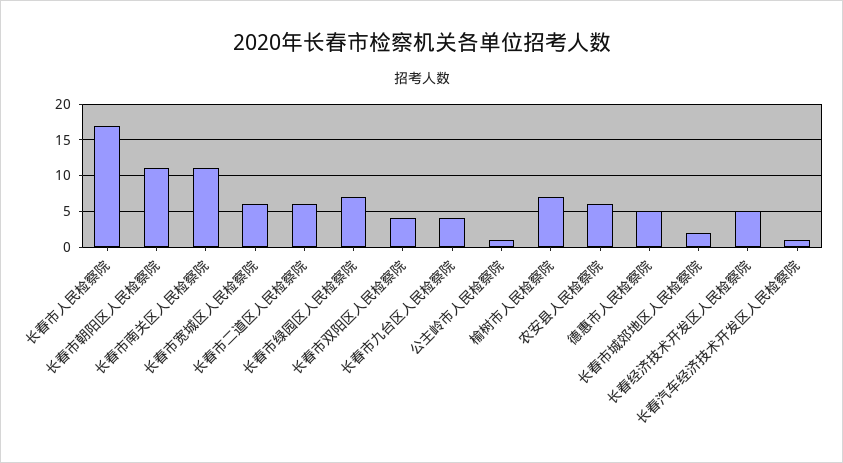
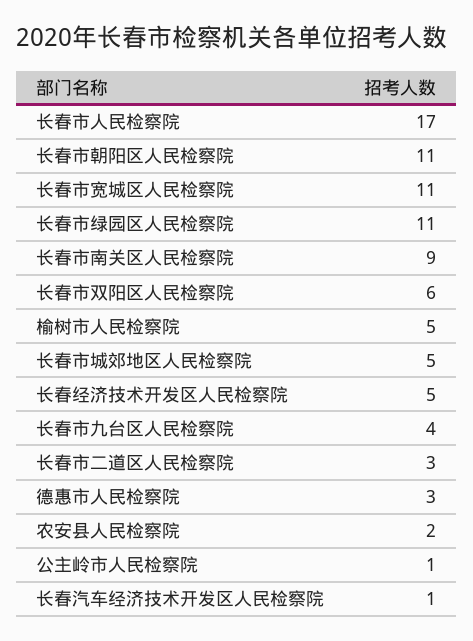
长春市南关区人民检察院: 11 -> 9
长春市宽城区人民检察院: 6 -> 11
长春市二道区人民检察院: 6 -> 3
长春市绿园区人民检察院: 7 -> 11
长春市双阳区人民检察院: 4 -> 6
榆树市人民检察院: 7 -> 5
农安县人民检察院: 6 -> 2
德惠市人民检察院: 5 -> 3
长春市城郊地区人民检察院: 2 -> 5

